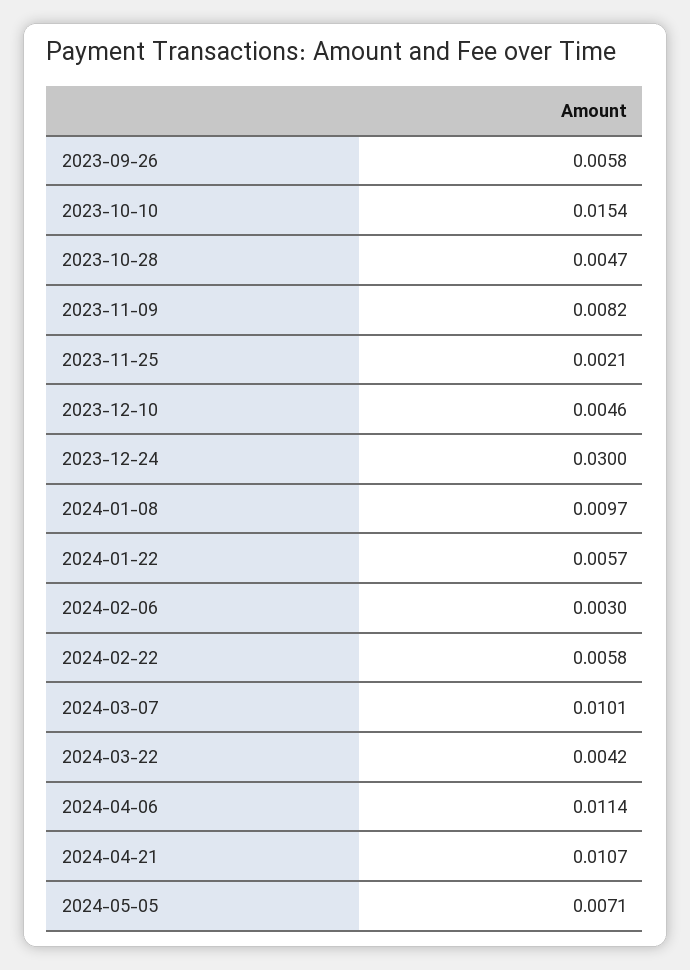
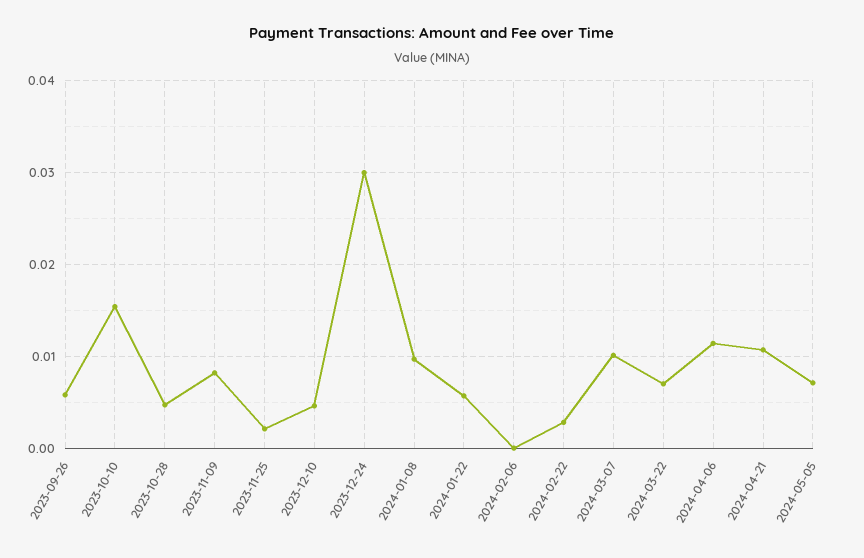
2024-02-06: 0.003 -> 0
2024-02-22: 0.0058 -> 0.003
2024-03-22: 0.0042 -> 0.007

